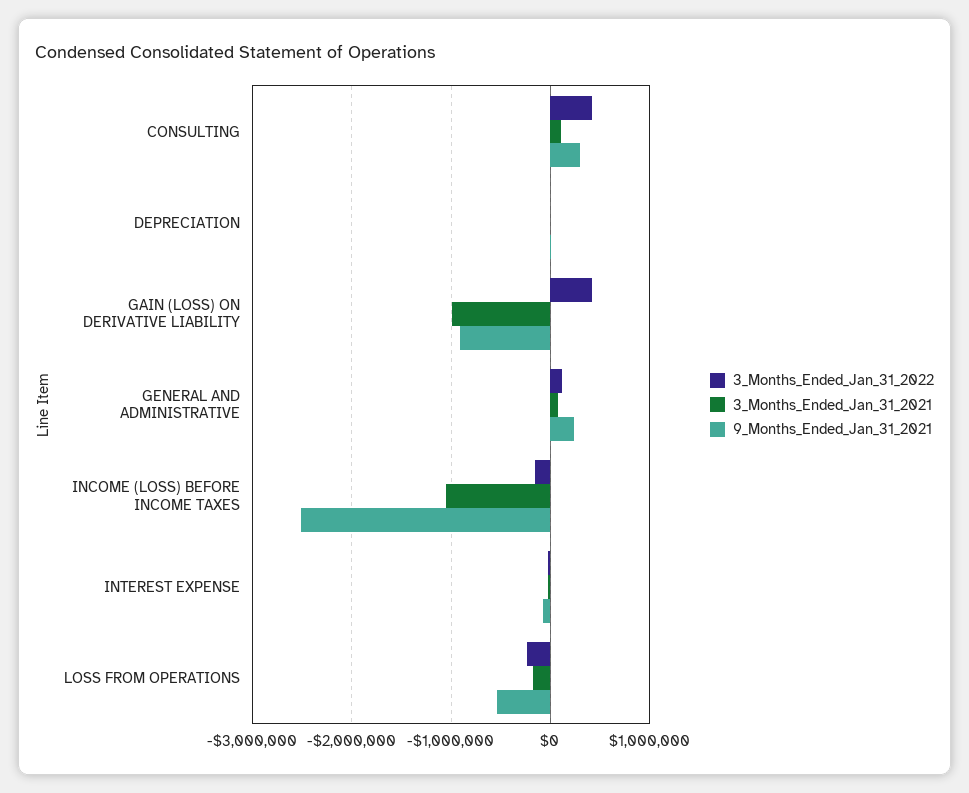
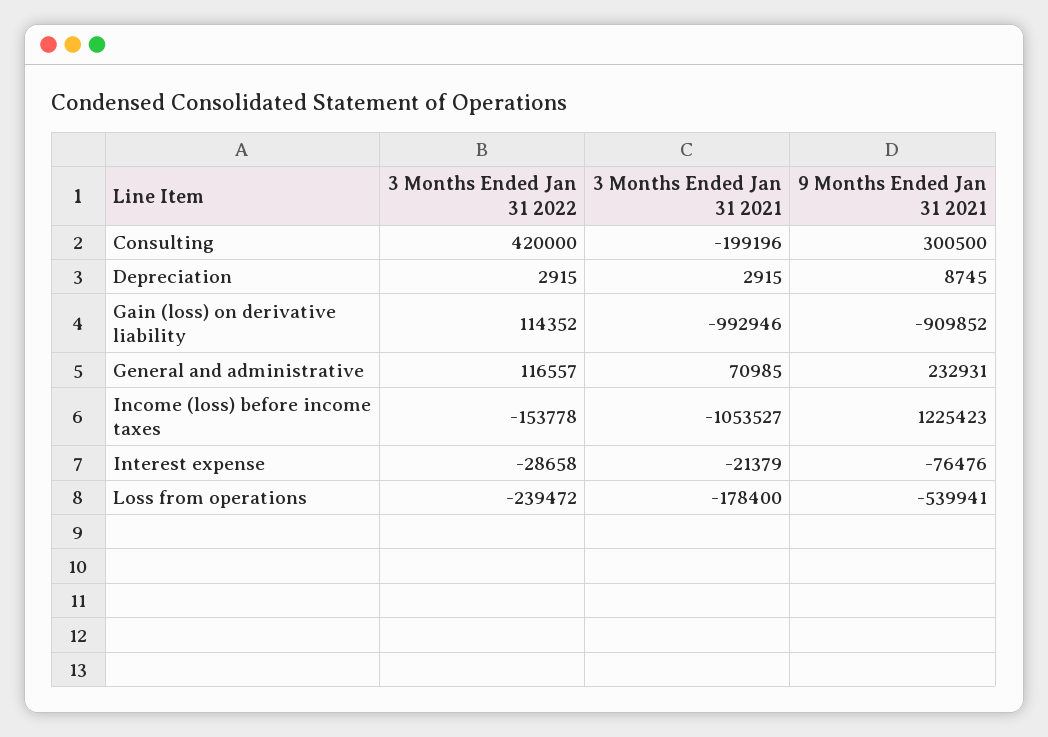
3_Months_Ended_Jan_31_2021, CONSULTING: 100000 -> -199196
3_Months_Ended_Jan_31_2022, GAIN (LOSS) ON DERIVATIVE LIABILITY: 400000 -> 114352
9_Months_Ended_Jan_31_2021, INCOME (LOSS) BEFORE INCOME TAXES: -2500000 -> 1225423

